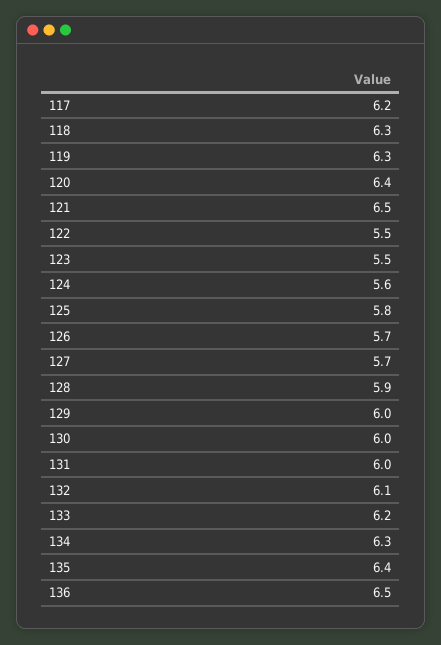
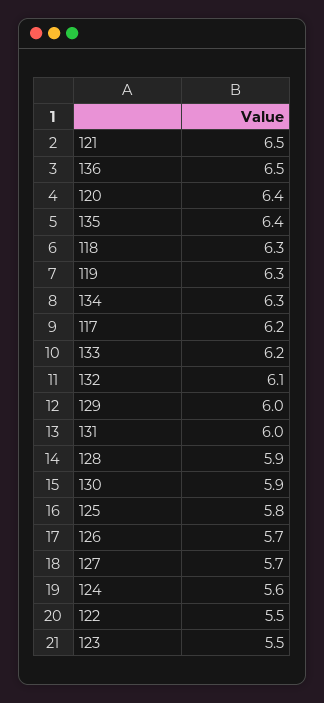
130: 6 -> 5.9

